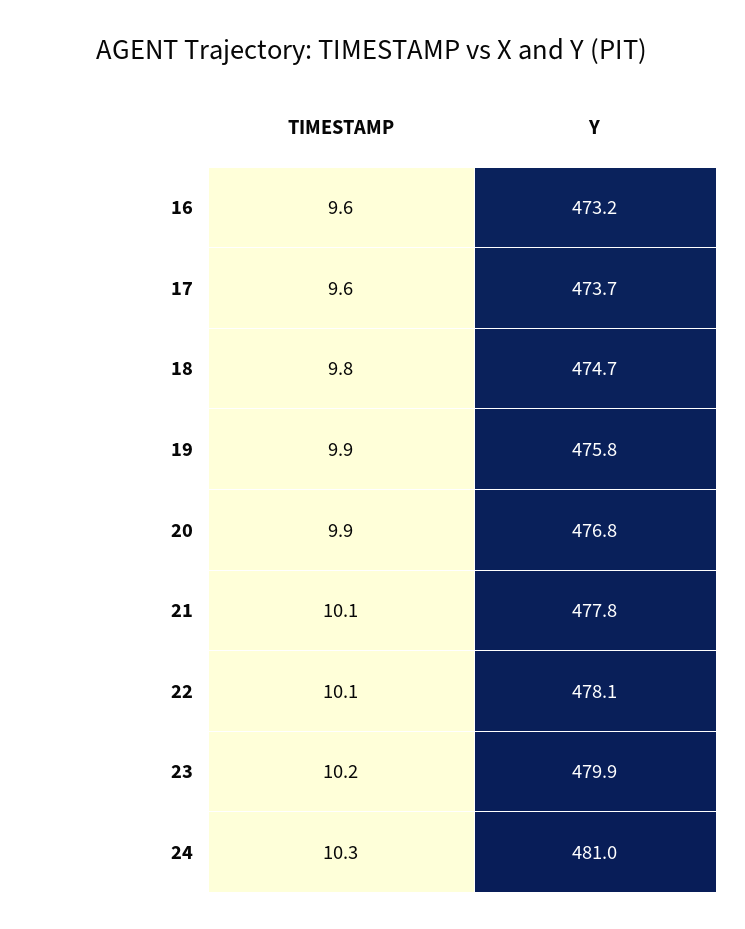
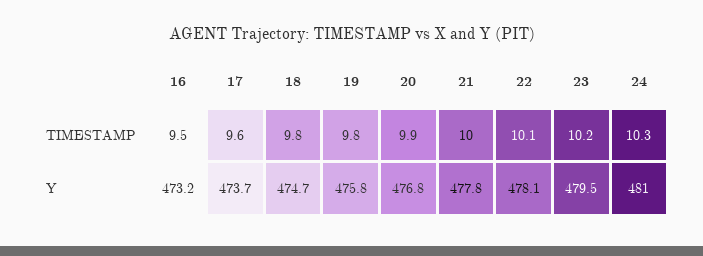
TIMESTAMP, 16: 9.6 -> 9.5
TIMESTAMP, 19: 9.9 -> 9.8
TIMESTAMP, 21: 10.1 -> 10
Y, 23: 479.9 -> 479.5

